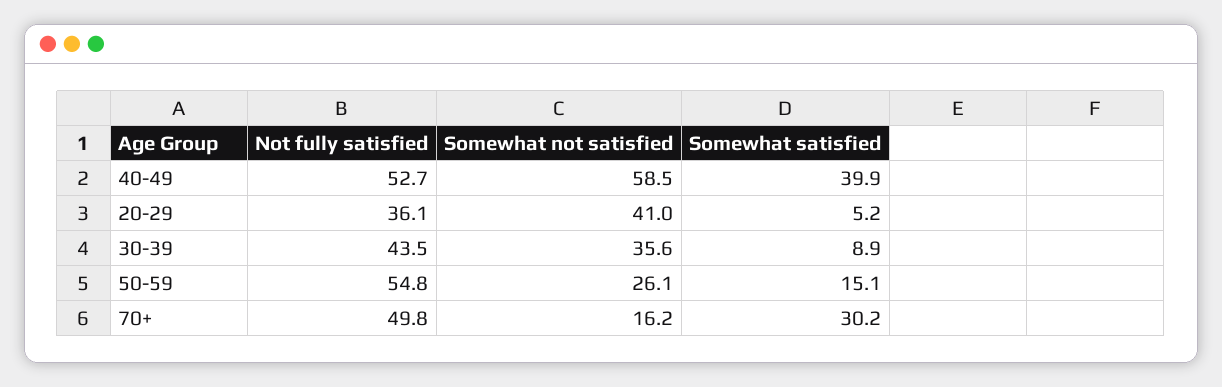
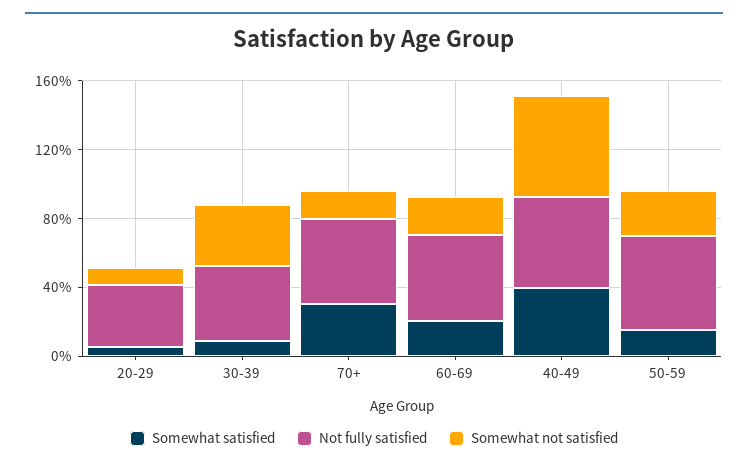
Somewhat not satisfied, 20-29: 41 -> 10
Somewhat satisfied, 60-69: none -> 20
Not fully satisfied, 60-69: none -> 50
Somewhat not satisfied, 60-69: none -> 20

